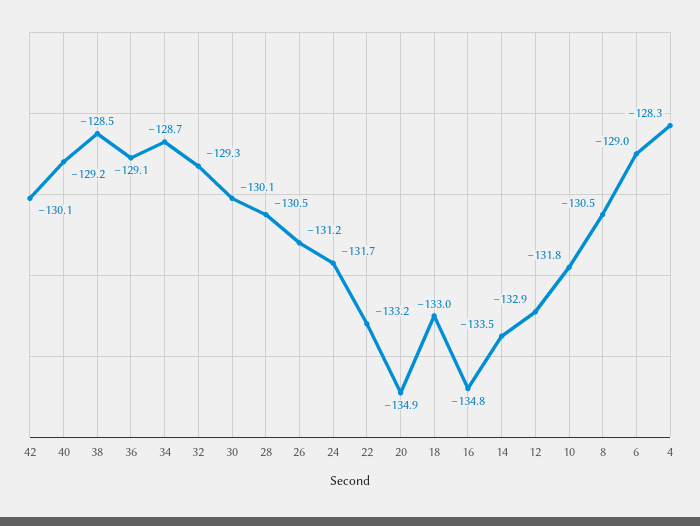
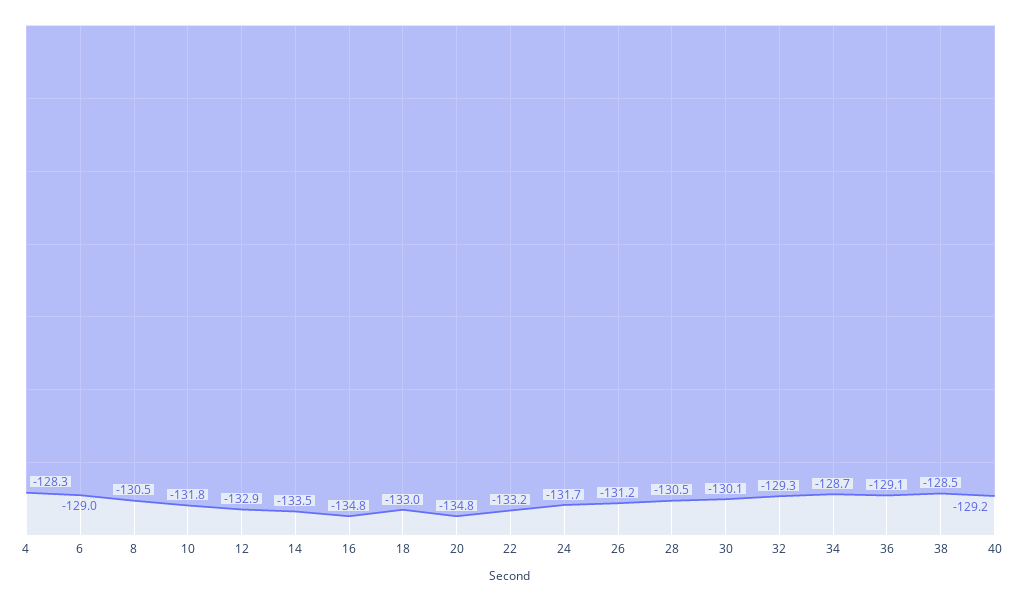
42: -130.1 -> none
20: -134.9 -> -134.8

